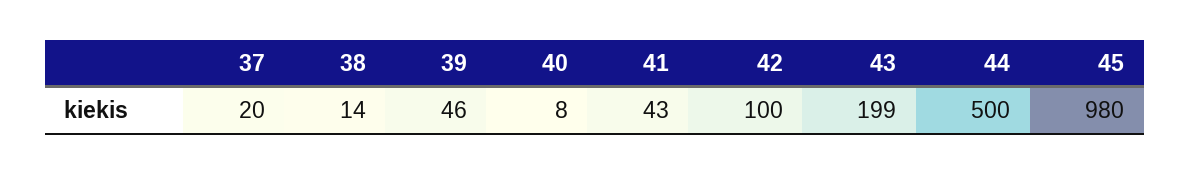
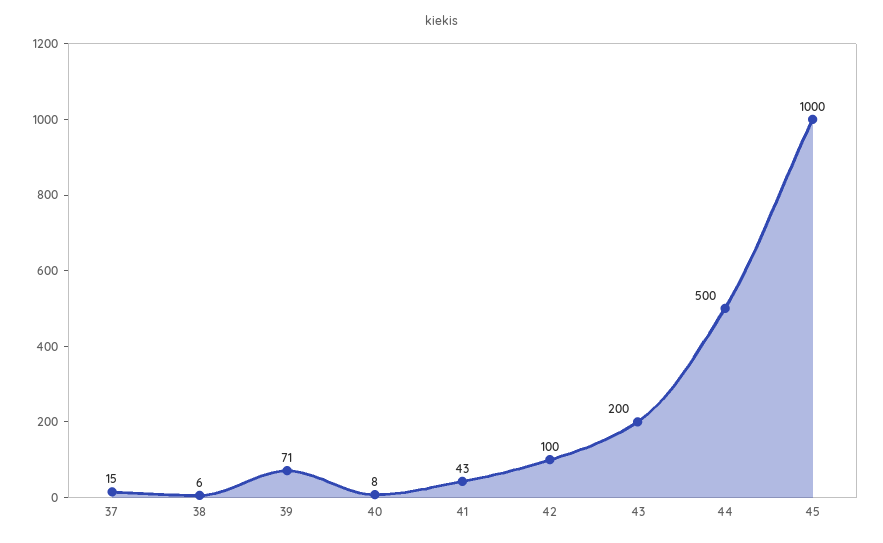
37: 20 -> 15
38: 14 -> 6
39: 46 -> 71
43: 199 -> 200
45: 980 -> 1000

